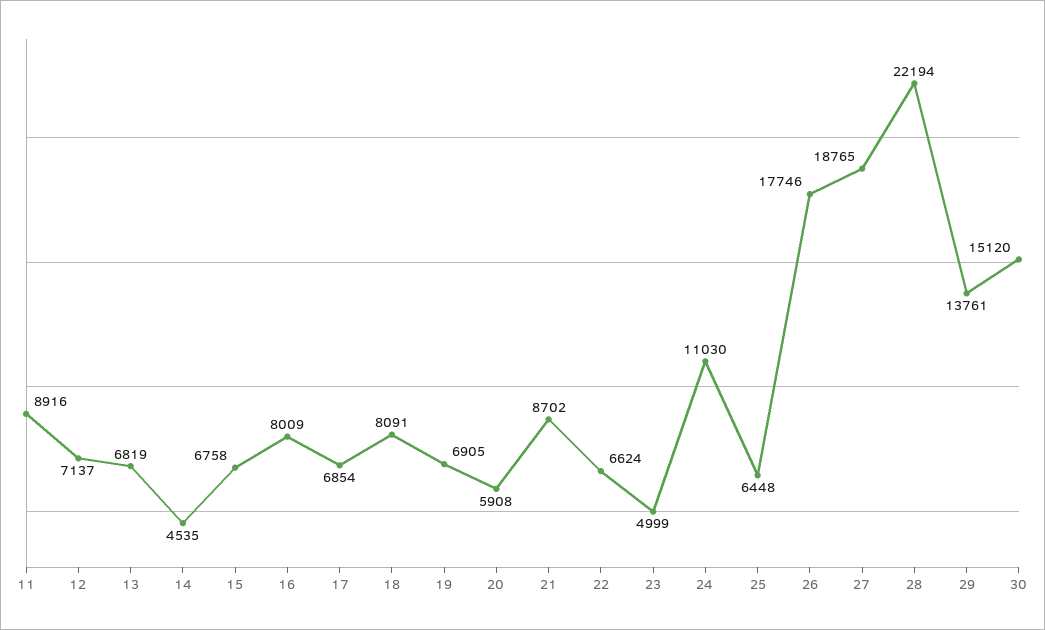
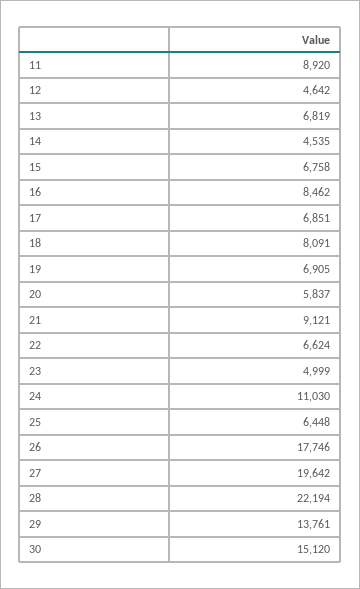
11: 8916 -> 8920
12: 7137 -> 4642
16: 8009 -> 8462
17: 6854 -> 6851
20: 5908 -> 5837
21: 8702 -> 9121
27: 18765 -> 19642

